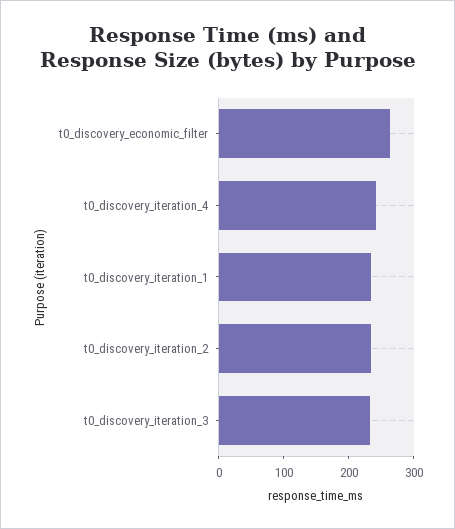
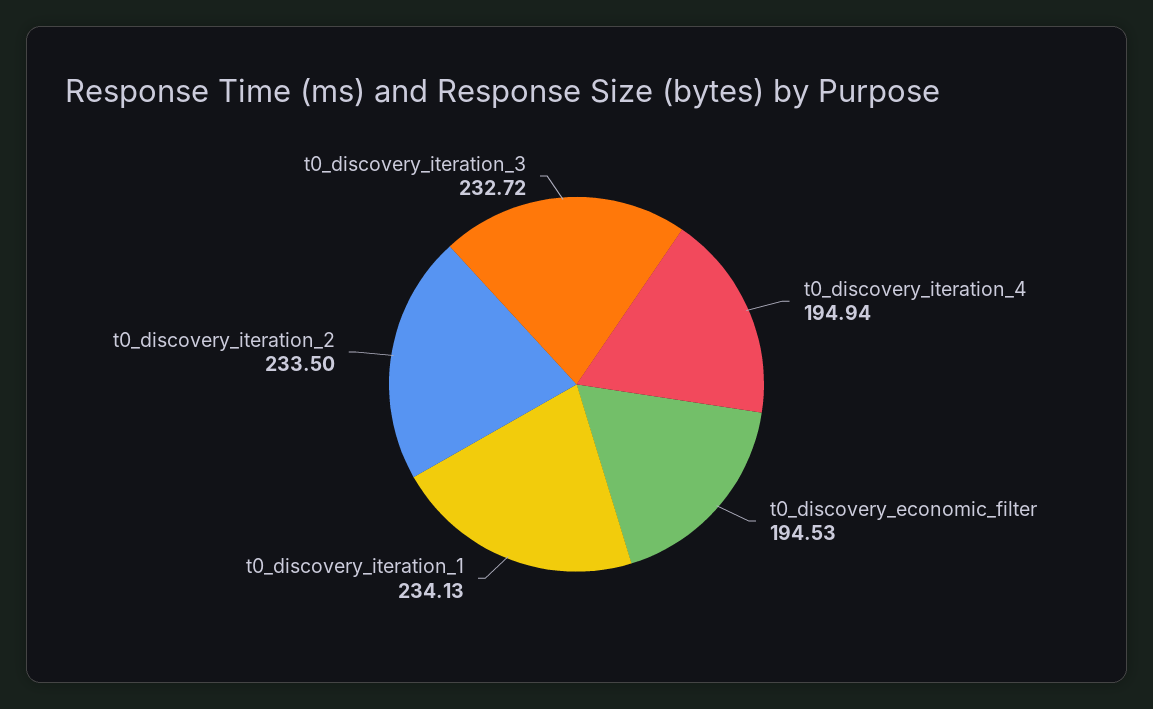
t0_discovery_economic_filter: 260 -> 194.53
t0_discovery_iteration_4: 240 -> 194.94

